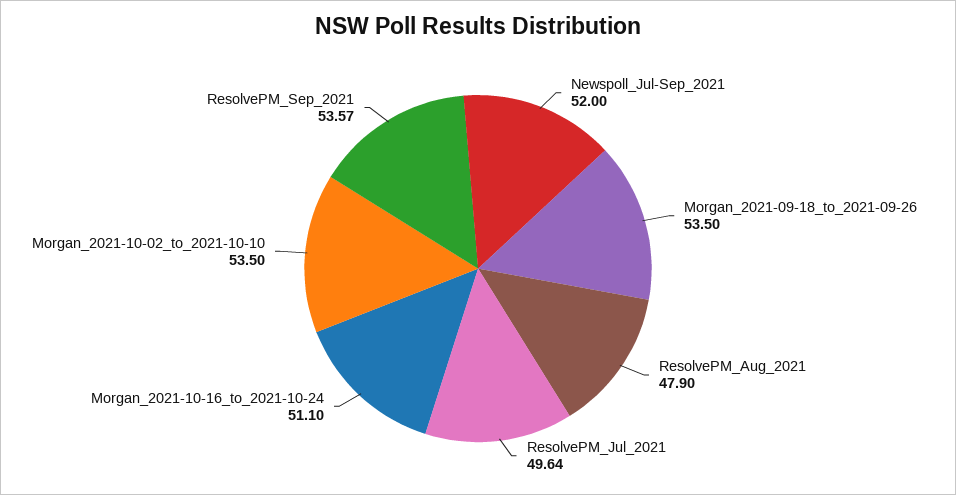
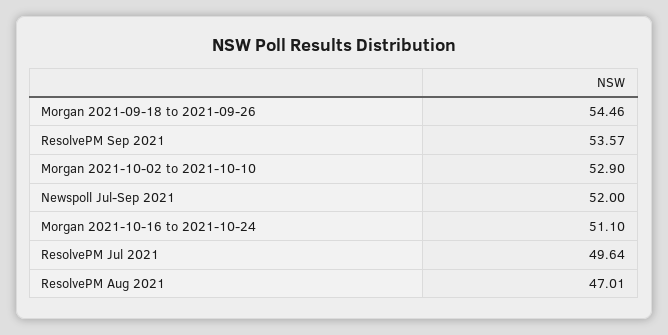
Morgan_2021-09-18_to_2021-09-26: 53.5 -> 54.46
ResolvePM_Aug_2021: 47.9 -> 47.01
Morgan_2021-10-02_to_2021-10-10: 53.5 -> 52.9

